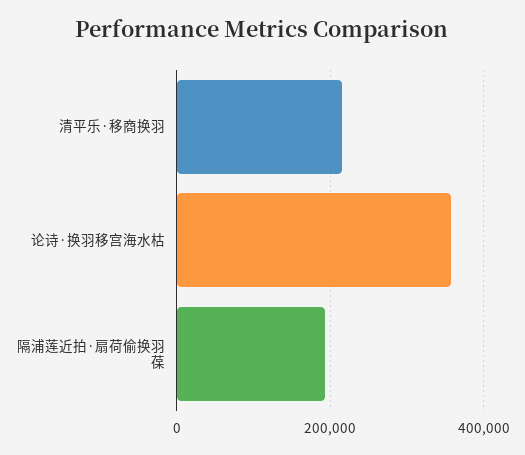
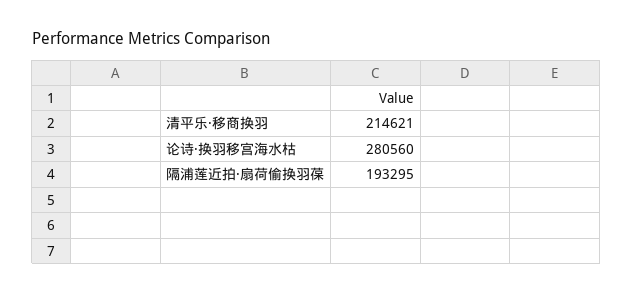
论诗·换羽移宫海水枯: 360000 -> 280560

